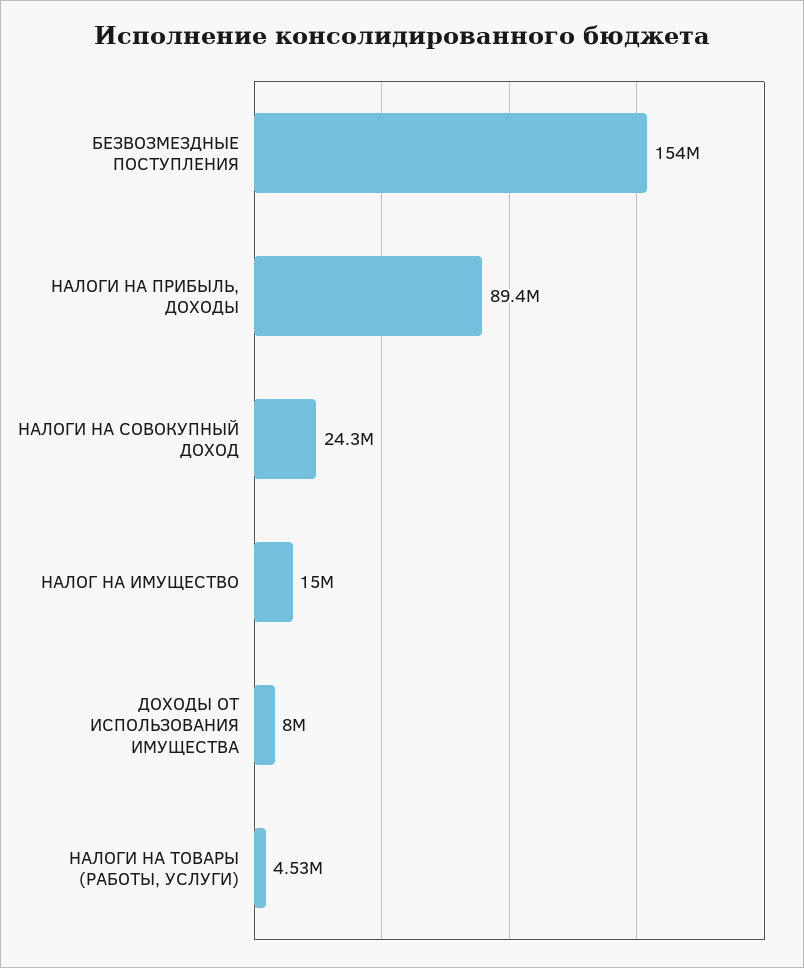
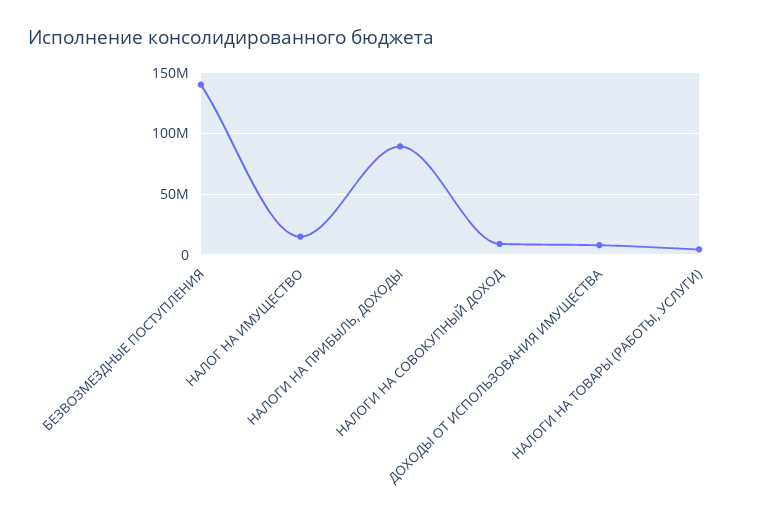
БЕЗВОЗМЕЗДНЫЕ ПОСТУПЛЕНИЯ: 154000000 -> 140000000
НАЛОГИ НА СОВОКУПНЫЙ ДОХОД: 24300000 -> 10000000

